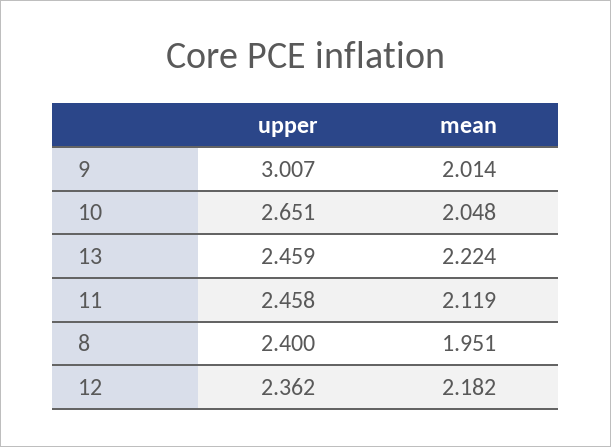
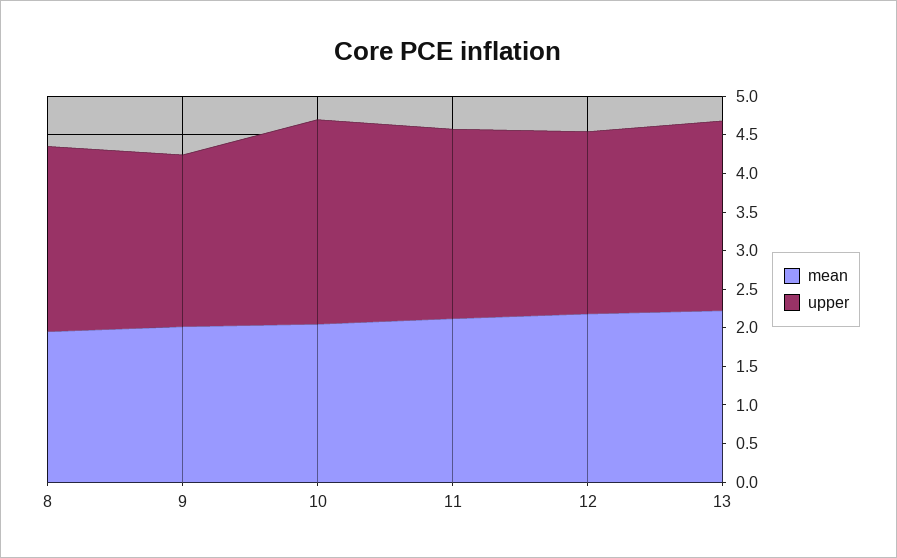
upper, 9: 3.007 -> 2.25

